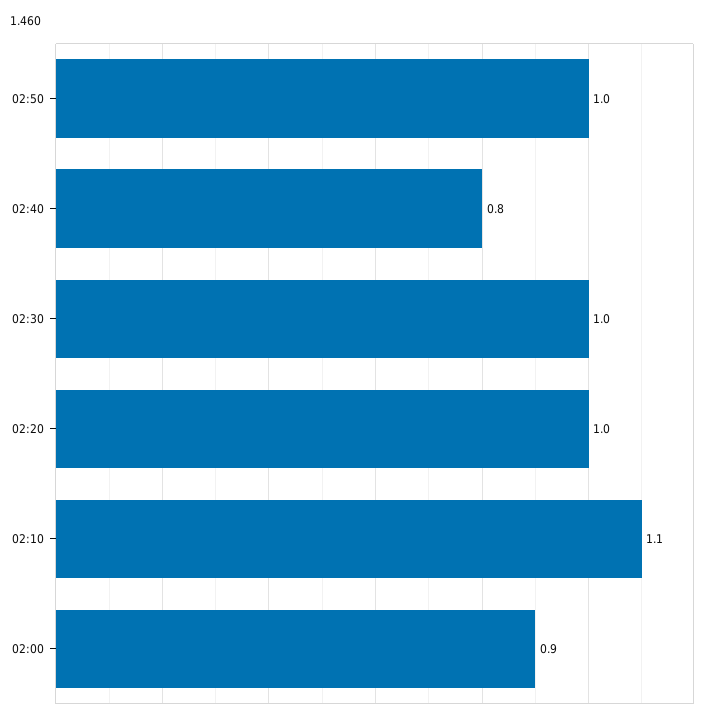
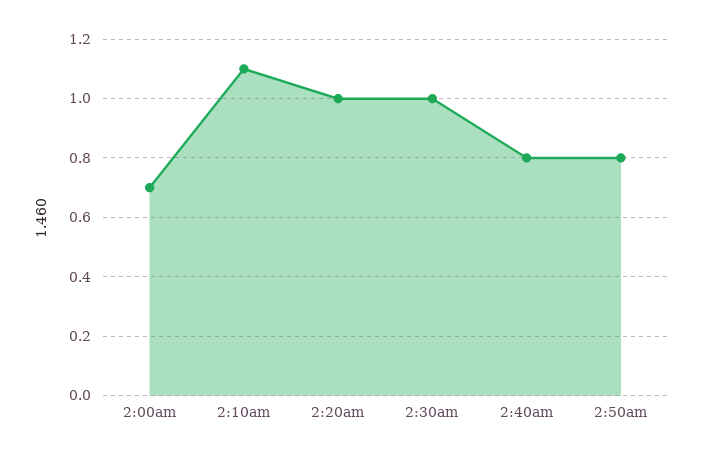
02:50: 1 -> 0.8
02:00: 0.9 -> 0.7

